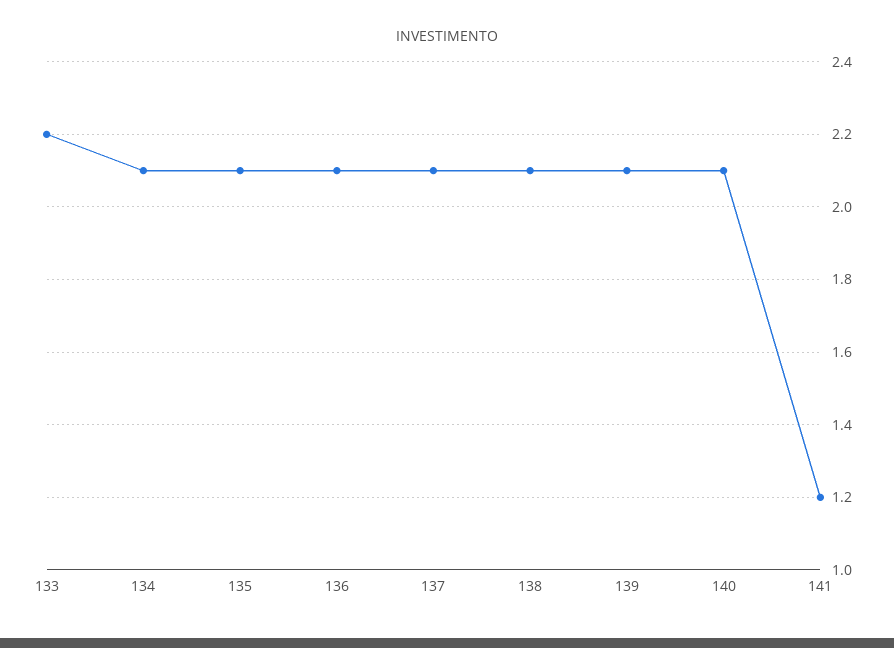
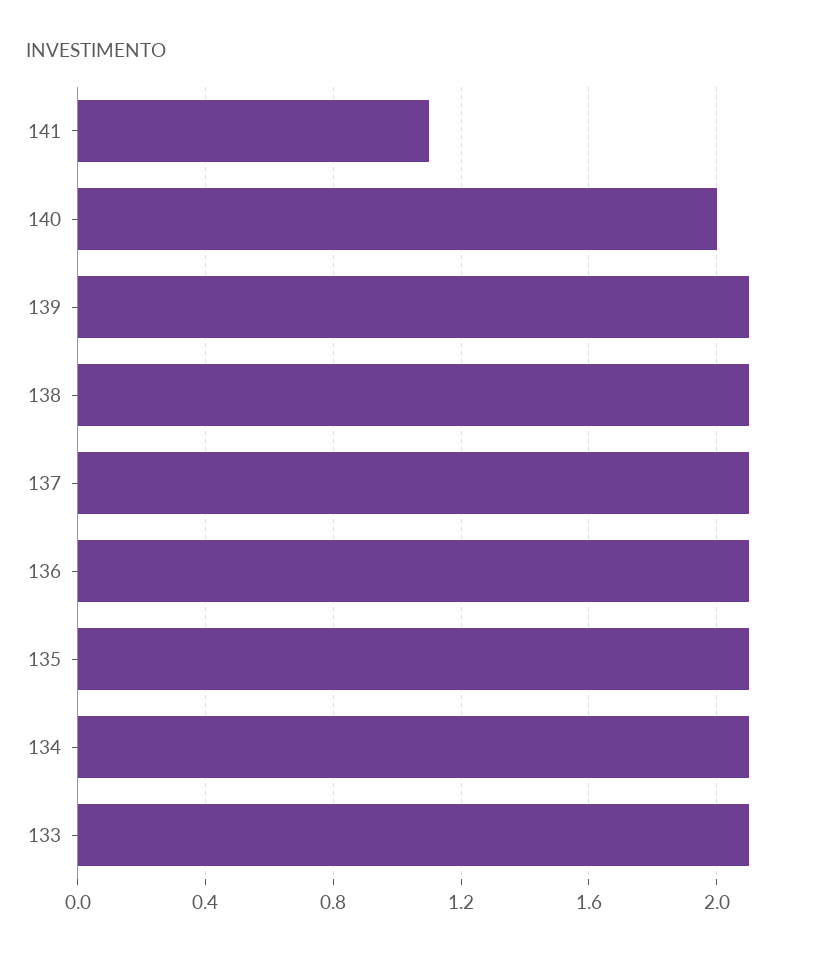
133: 2.2 -> 2.1
140: 2.1 -> 2
141: 1.2 -> 1.1

